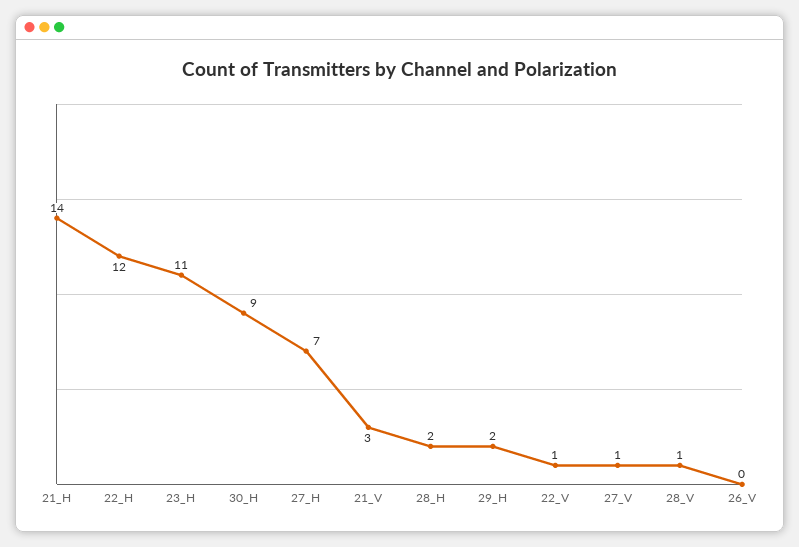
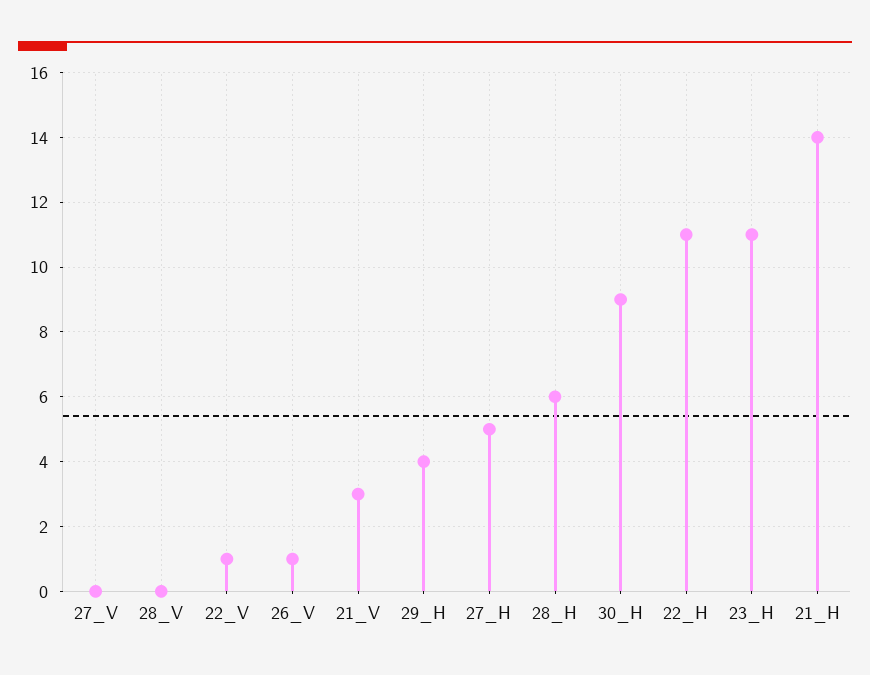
22_H: 12 -> 11
27_H: 7 -> 5
28_H: 2 -> 6
29_H: 2 -> 4
27_V: 1 -> 0
28_V: 1 -> 0
26_V: 0 -> 1

